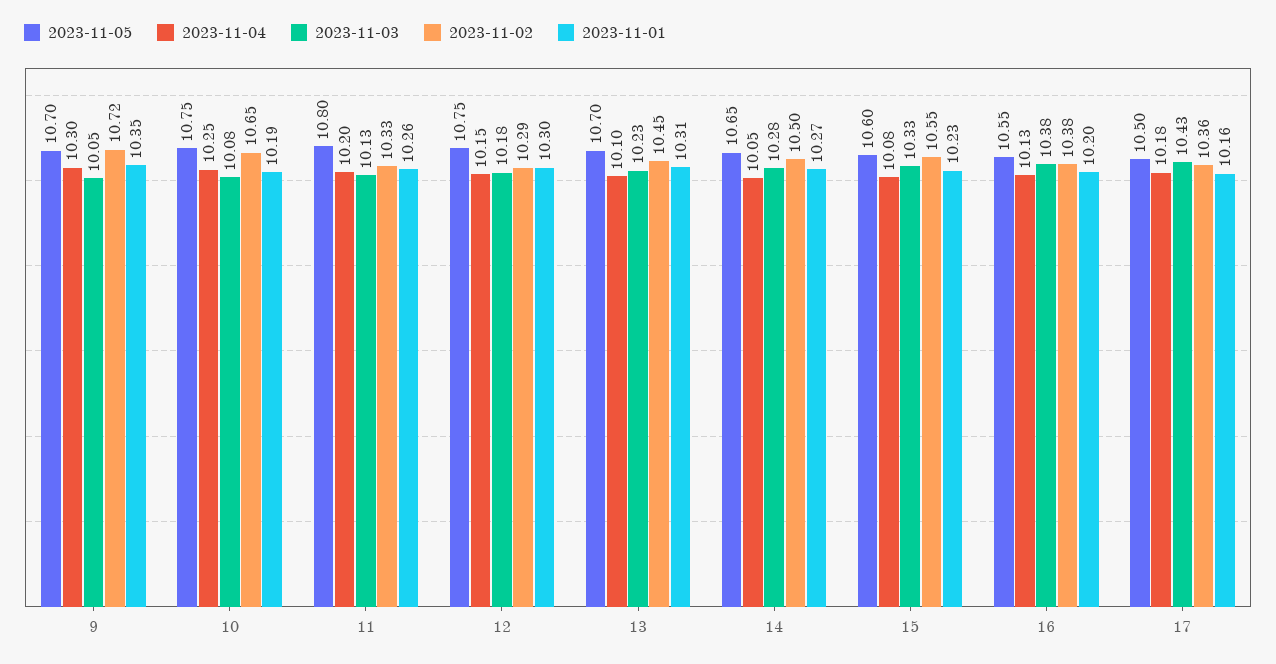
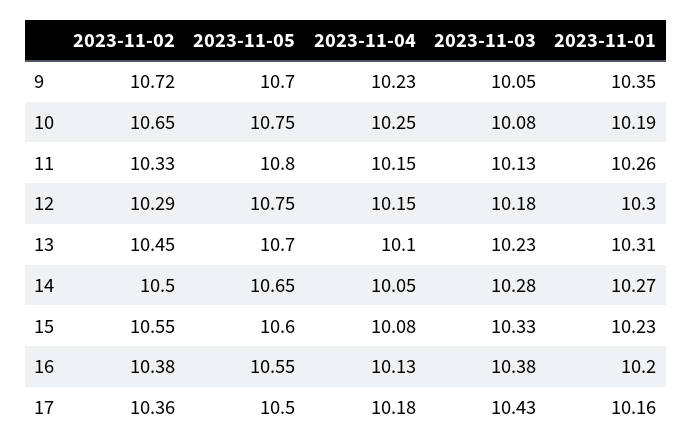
2023-11-04, 9: 10.3 -> 10.23
2023-11-04, 11: 10.2 -> 10.15

